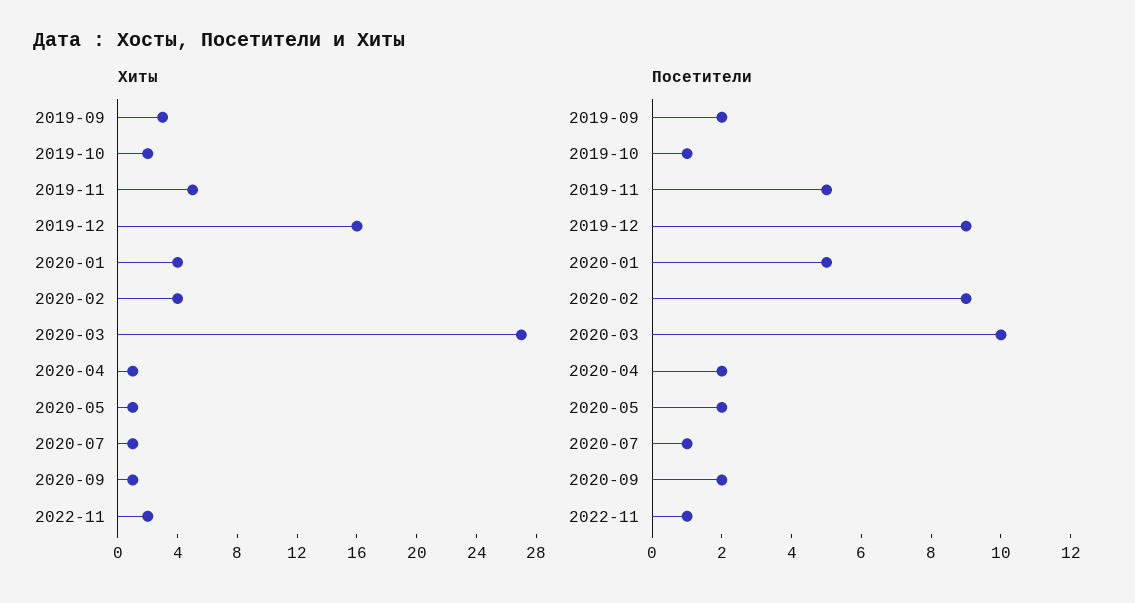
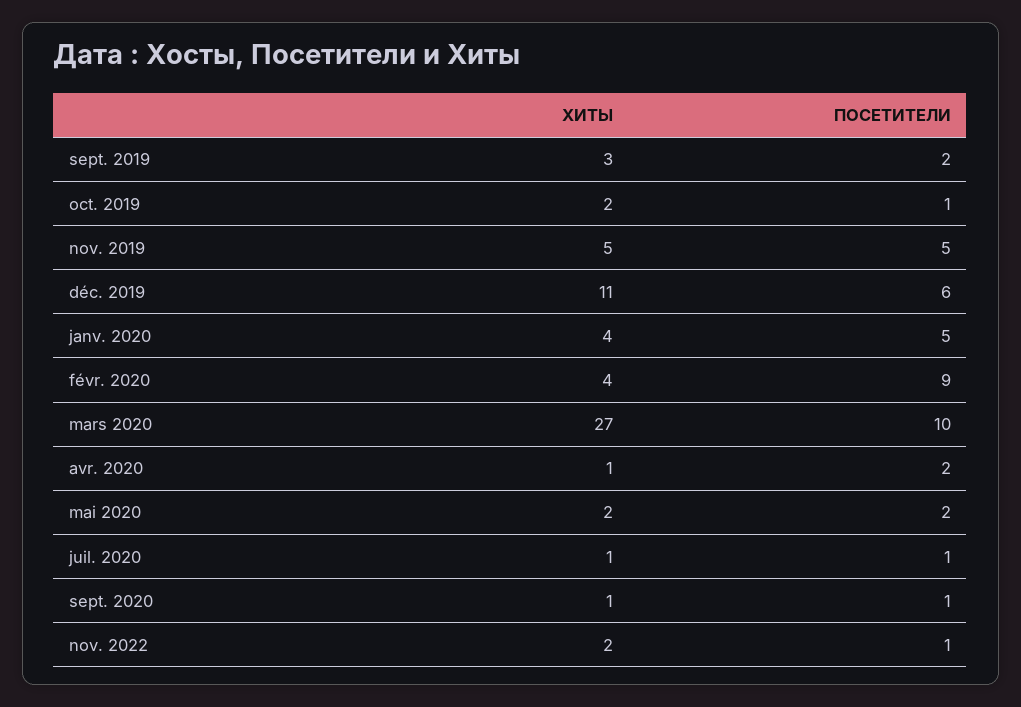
Хиты, 2019-12: 16 -> 11
Хиты, 2020-05: 1 -> 2
Посетители, 2019-12: 9 -> 6
Посетители, 2020-09: 2 -> 1

